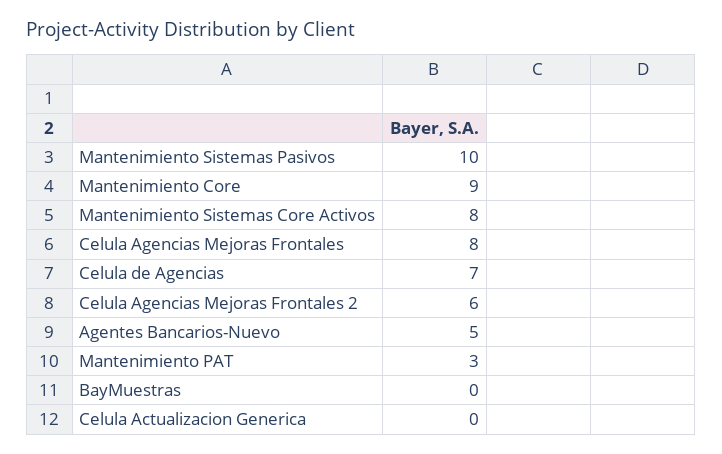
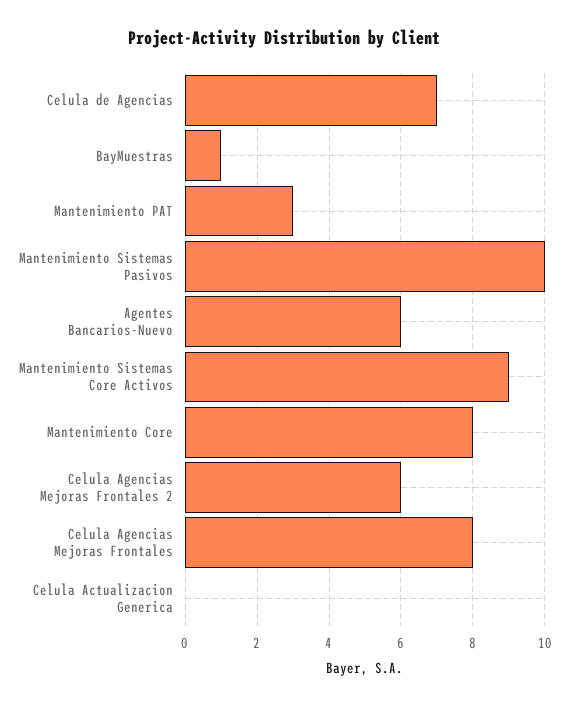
Mantenimiento Core: 9 -> 8
Mantenimiento Sistemas Core Activos: 8 -> 9
Agentes Bancarios-Nuevo: 5 -> 6
BayMuestras: 0 -> 1

